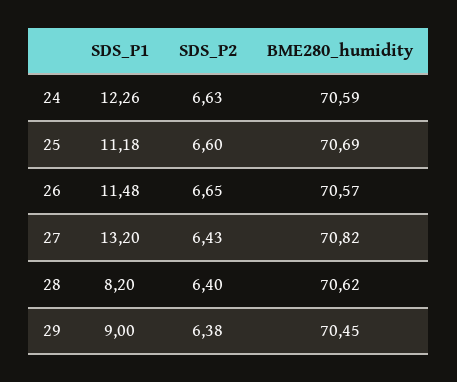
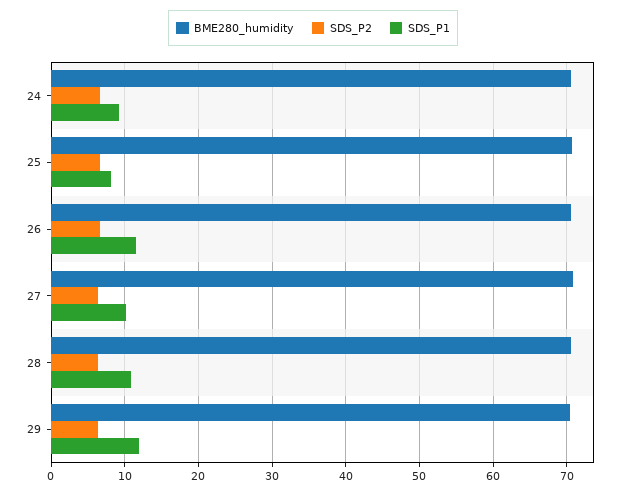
SDS_P1, 24: 12.26 -> 9
SDS_P1, 25: 11.18 -> 8
SDS_P1, 27: 13.2 -> 10
SDS_P1, 28: 8.2 -> 11
SDS_P1, 29: 9 -> 12

